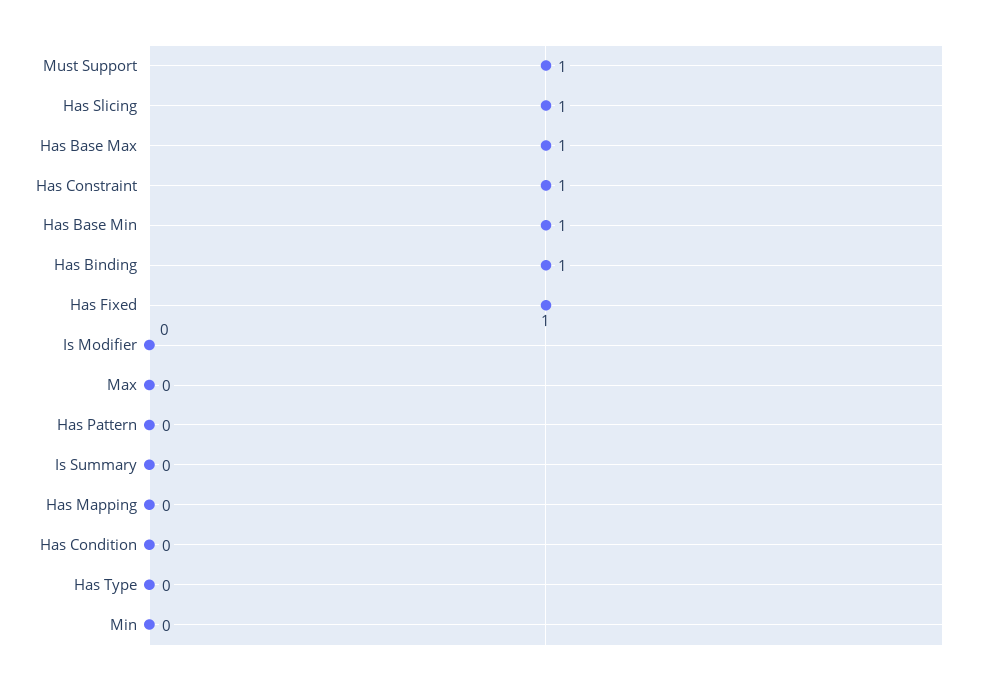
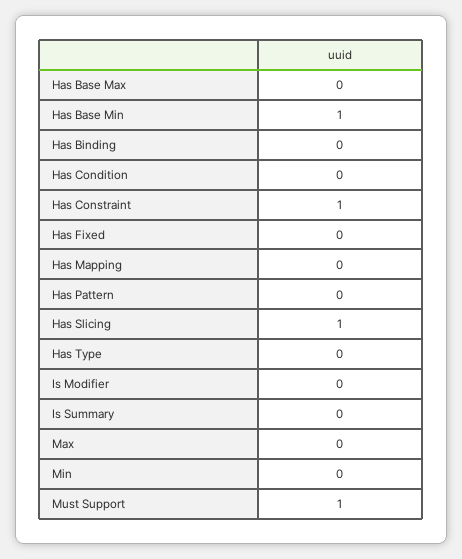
Has Base Max: 1 -> 0
Has Binding: 1 -> 0
Has Fixed: 1 -> 0

